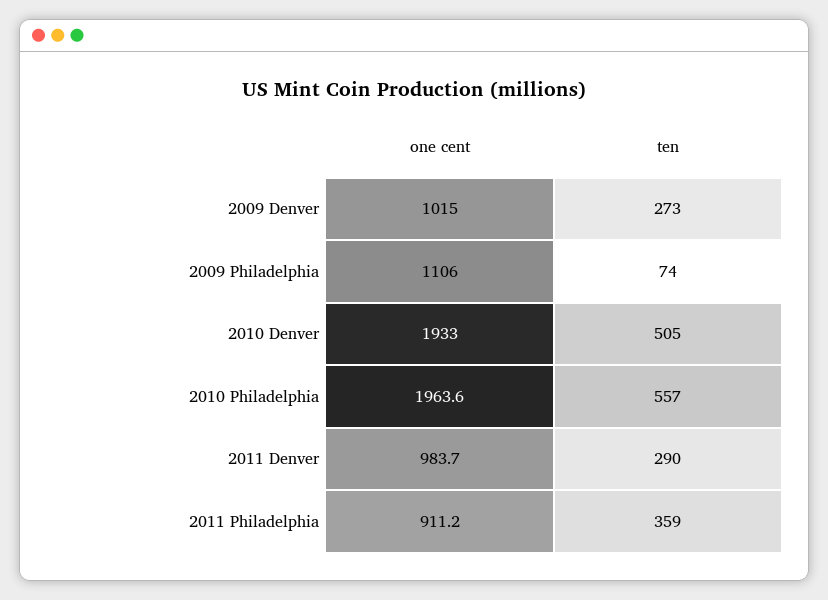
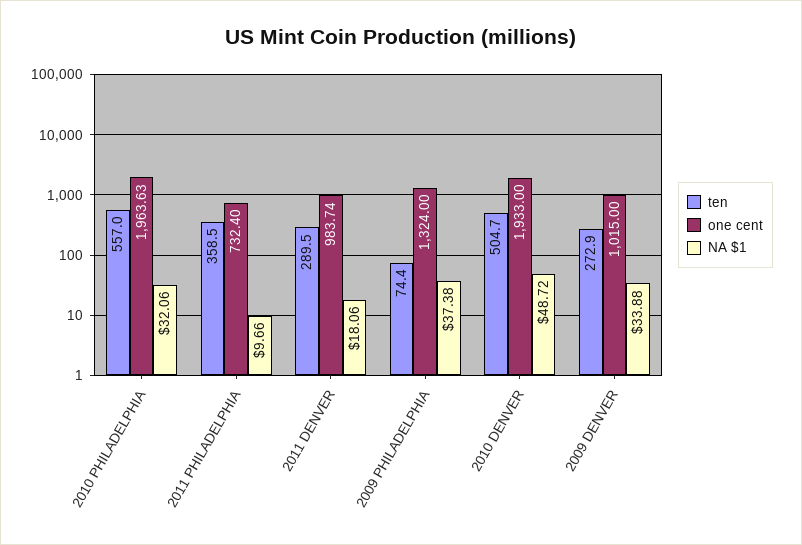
one cent, 2009 Philadelphia: 1106 -> 1324
one cent, 2011 Philadelphia: 911.2 -> 732.4
NA $1, 2010 Philadelphia: none -> 32.06
NA $1, 2011 Philadelphia: none -> 9.66
NA $1, 2011 Denver: none -> 18.06
NA $1, 2009 Philadelphia: none -> 37.38
NA $1, 2010 Denver: none -> 48.72
NA $1, 2009 Denver: none -> 33.88

